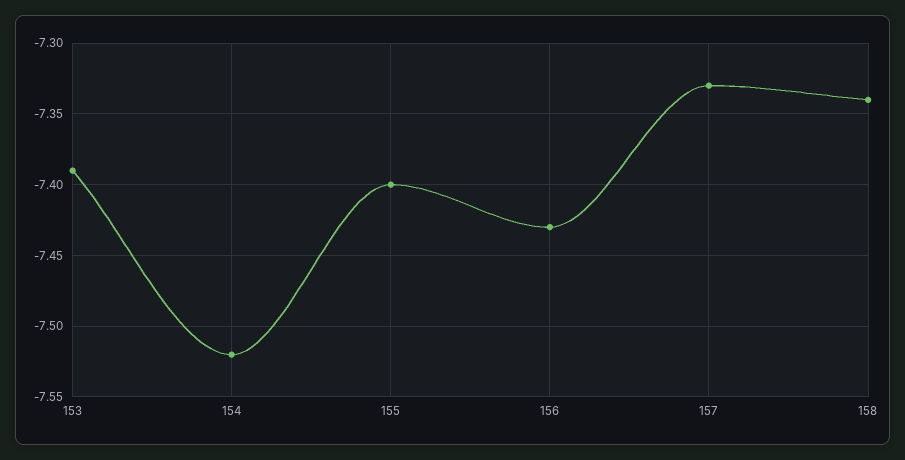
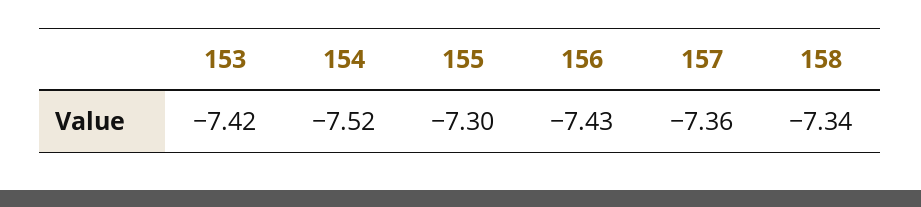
153: -7.39 -> -7.42
155: -7.4 -> -7.3
157: -7.33 -> -7.36

